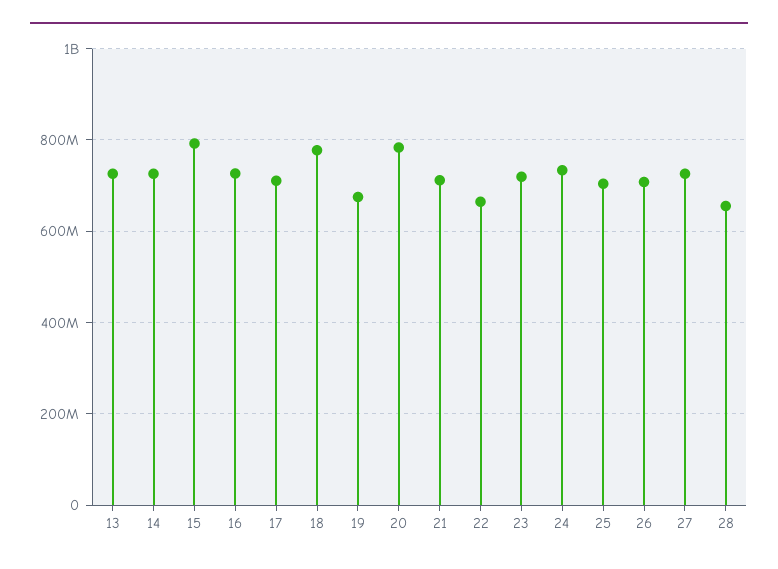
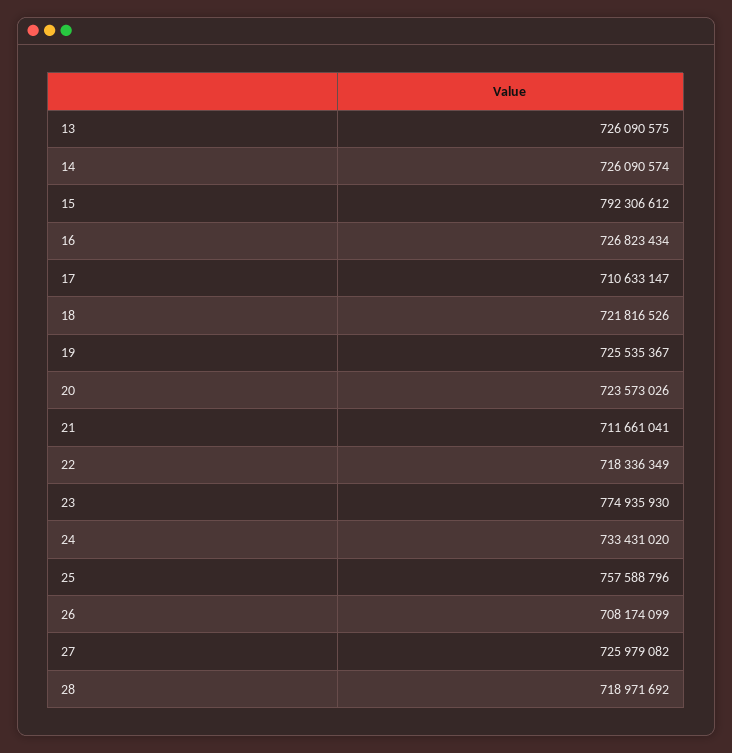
18: 780000000 -> 721816526
19: 680000000 -> 725535367
20: 780000000 -> 723573026
22: 660000000 -> 718336349
23: 720000000 -> 774935930
25: 700000000 -> 757588796
28: 660000000 -> 718971692

